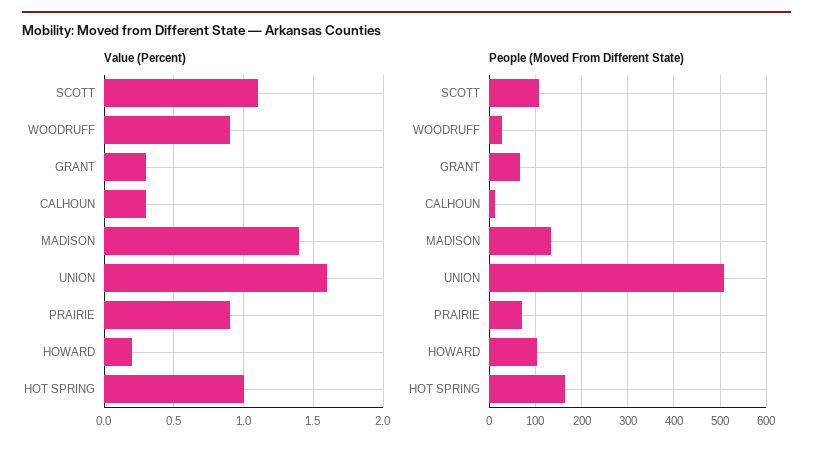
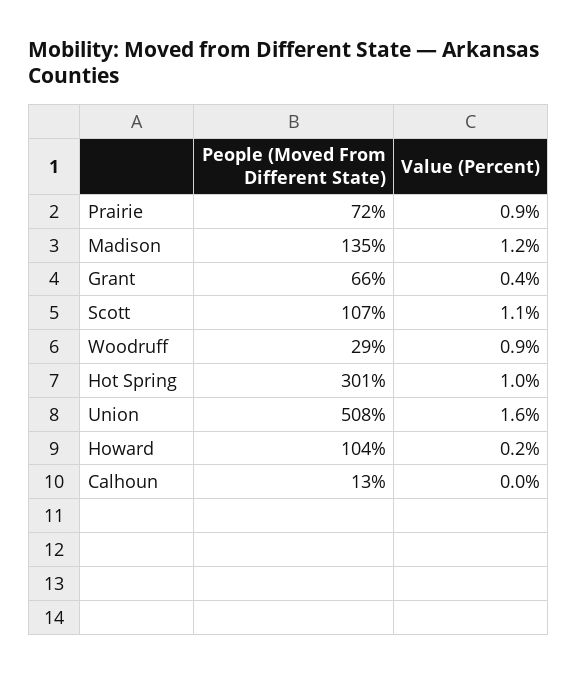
Value (Percent), GRANT: 0.3 -> 0.4
Value (Percent), CALHOUN: 0.3 -> 0
Value (Percent), MADISON: 1.4 -> 1.2
People (Moved From Different State), HOT SPRING: 160 -> 301

